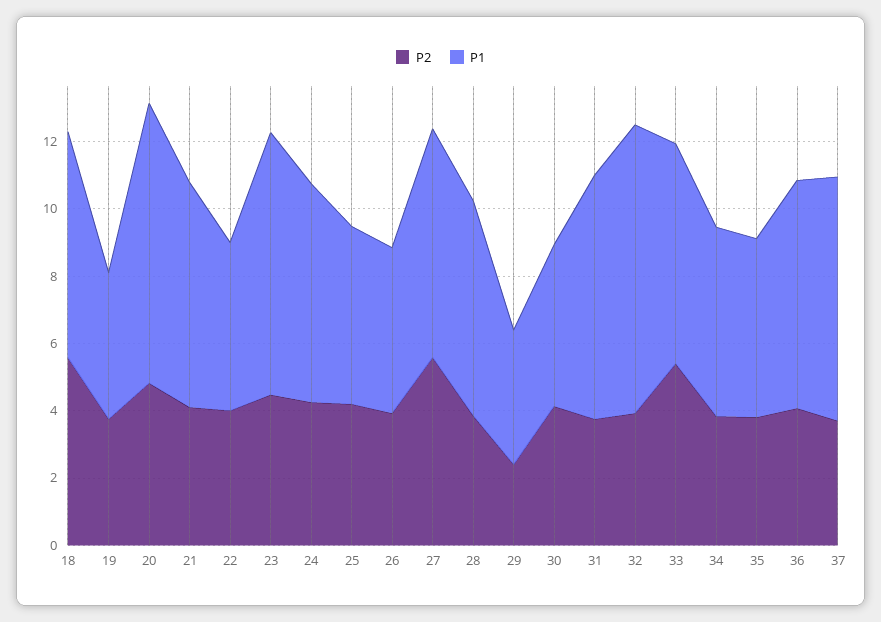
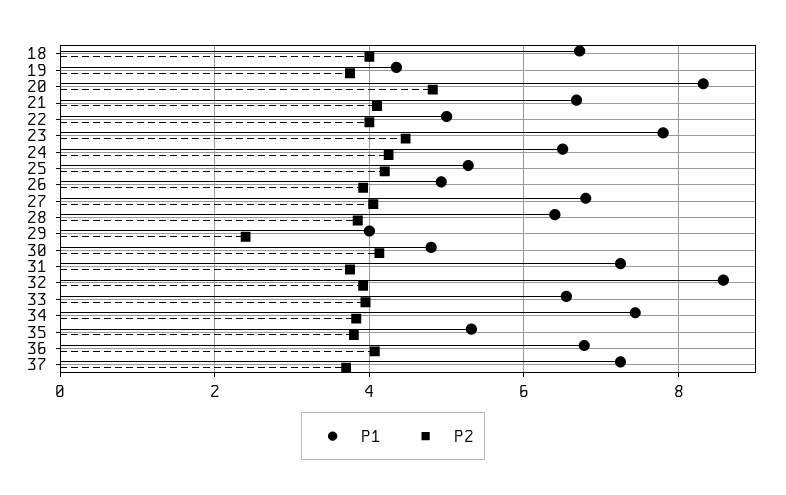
P2, 18: 5.5 -> 4
P2, 27: 5.5 -> 4
P2, 33: 5.5 -> 4
P1, 34: 5.5 -> 7.4

